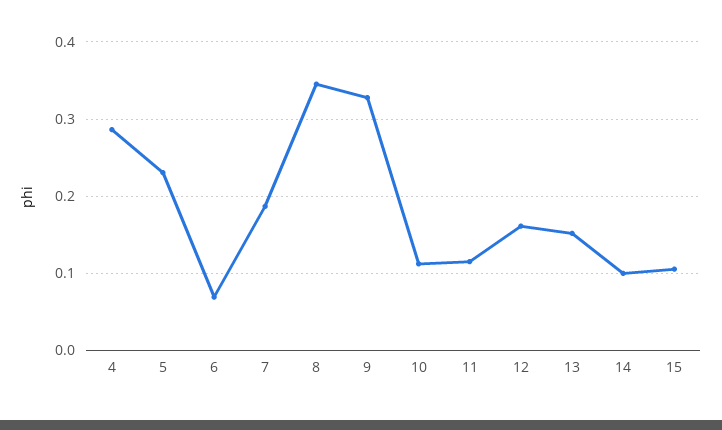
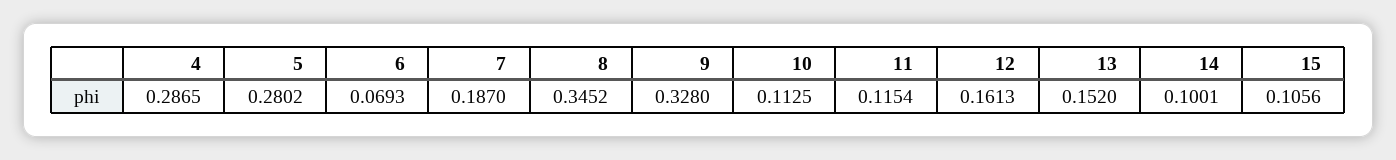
5: 0.23 -> 0.2802

